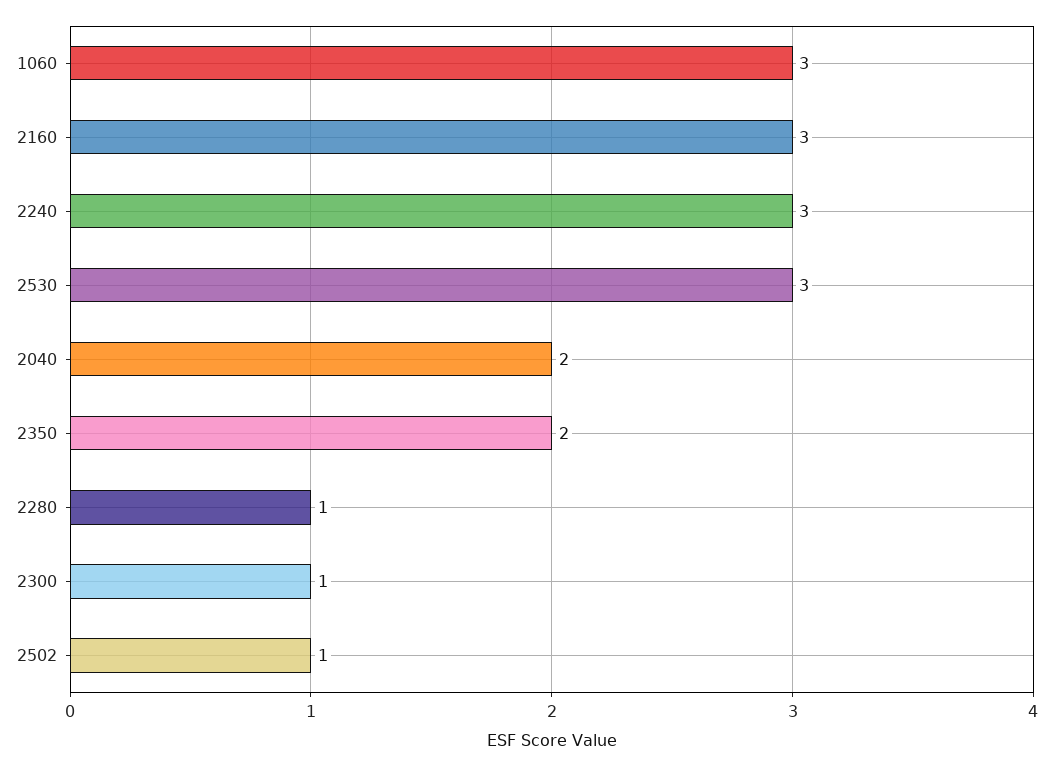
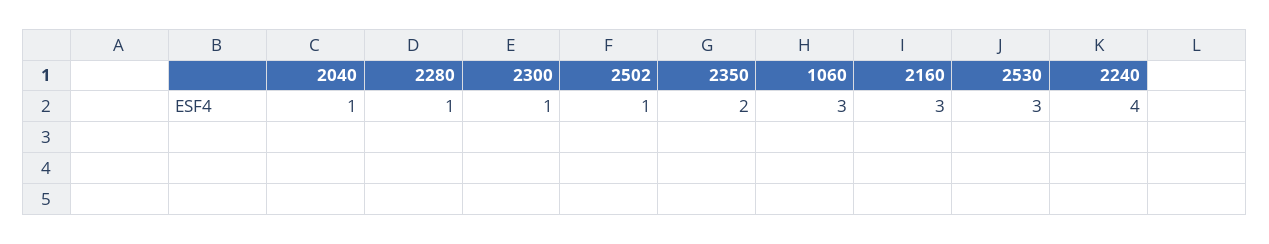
2240: 3 -> 4
2040: 2 -> 1

